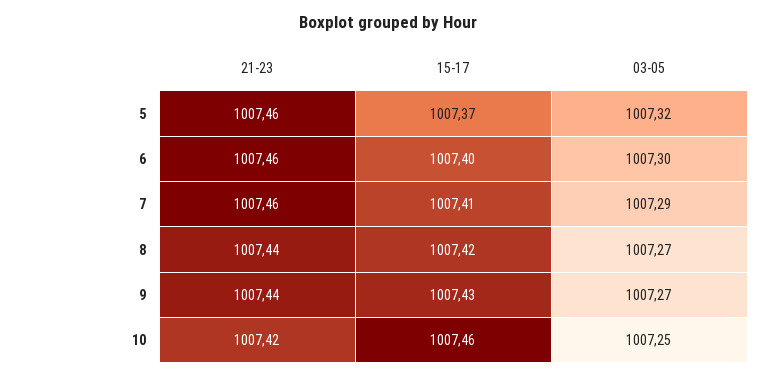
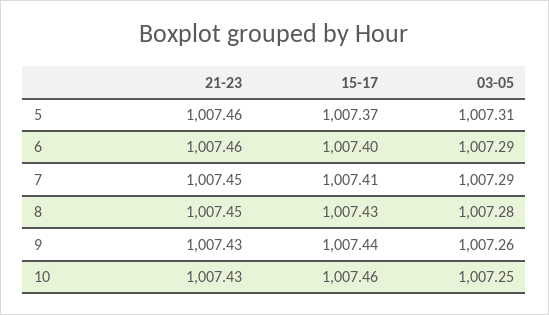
03-05, 5: 1007.32 -> 1007.31
03-05, 6: 1007.3 -> 1007.29
21-23, 7: 1007.46 -> 1007.45
21-23, 8: 1007.44 -> 1007.45
15-17, 8: 1007.42 -> 1007.43
03-05, 8: 1007.27 -> 1007.28
21-23, 9: 1007.44 -> 1007.43
15-17, 9: 1007.43 -> 1007.44
03-05, 9: 1007.27 -> 1007.26
21-23, 10: 1007.42 -> 1007.43

